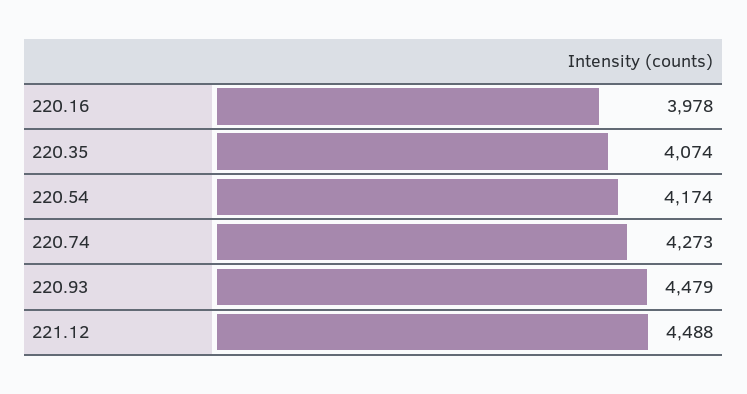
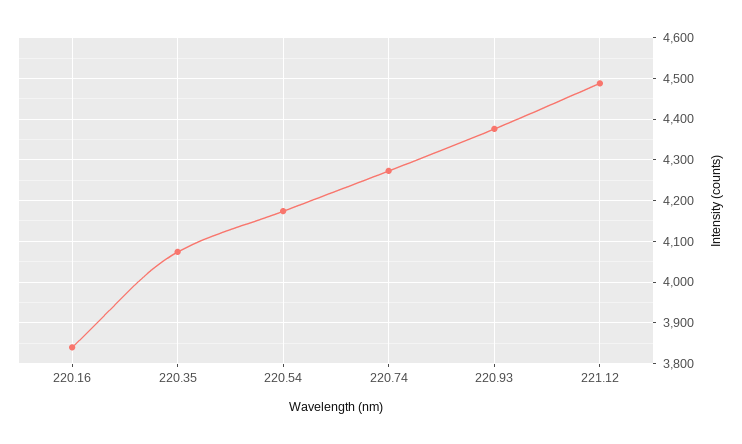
220.16: 3978 -> 3840
220.93: 4479 -> 4380

